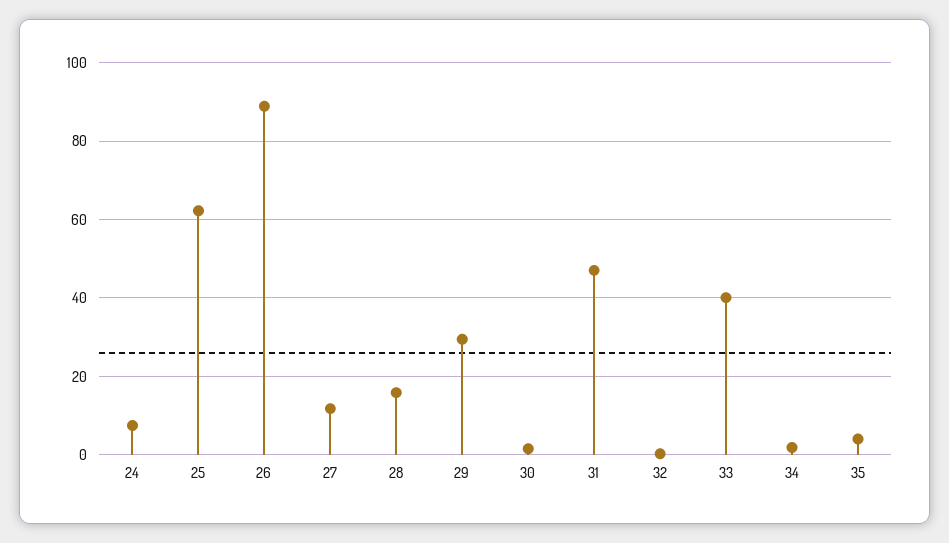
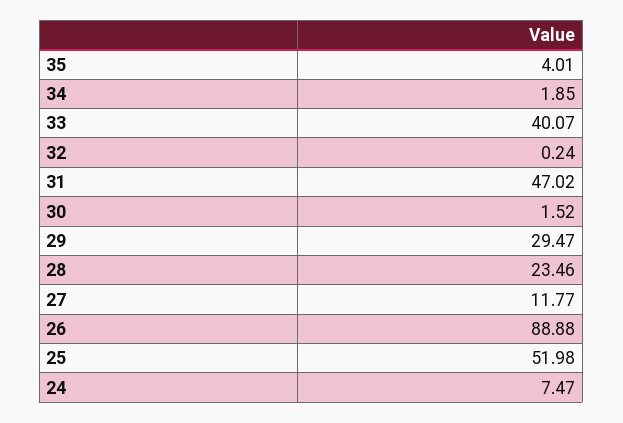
25: 62 -> 51.98
28: 16 -> 23.46

